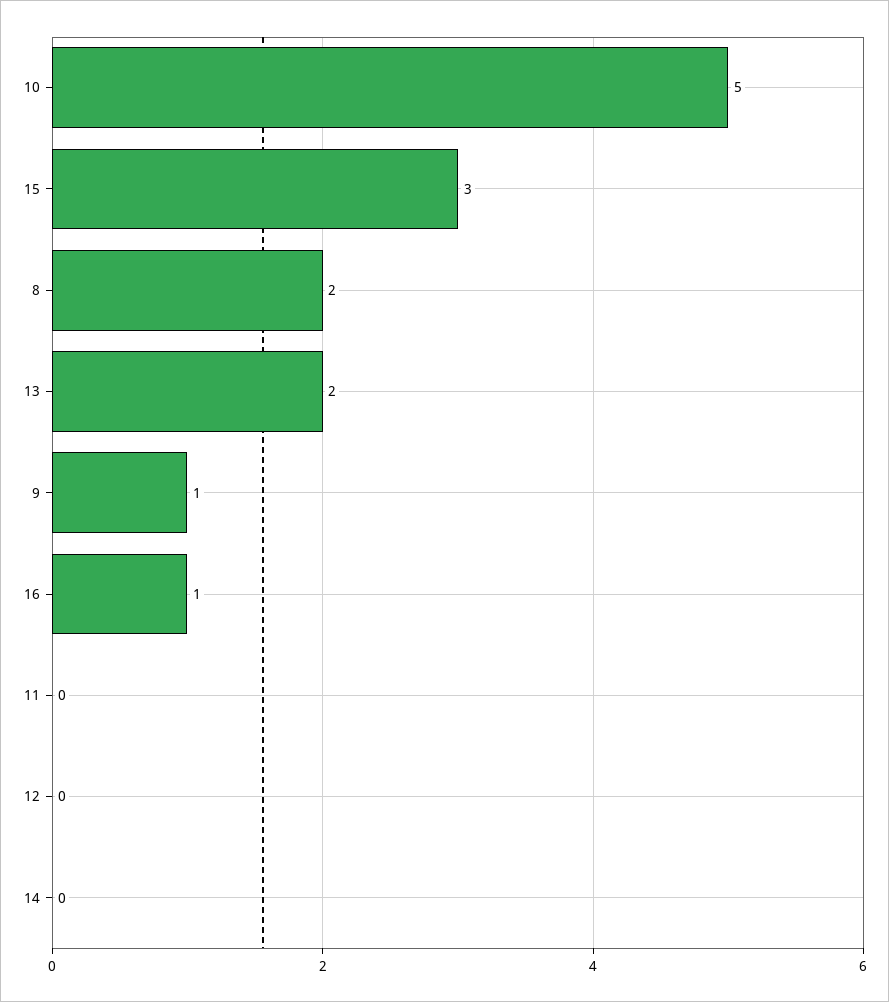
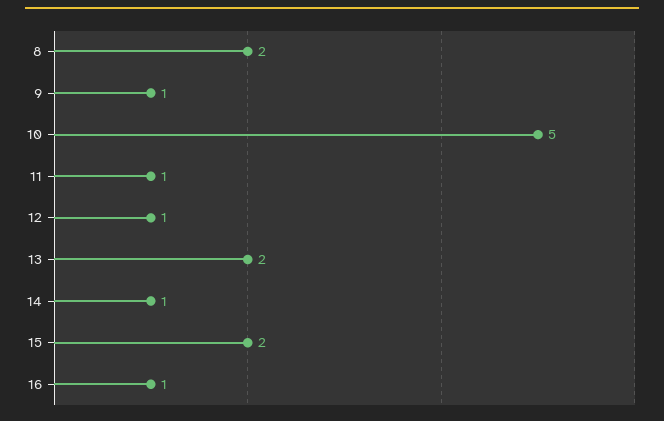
15: 3 -> 2
11: 0 -> 1
12: 0 -> 1
14: 0 -> 1

